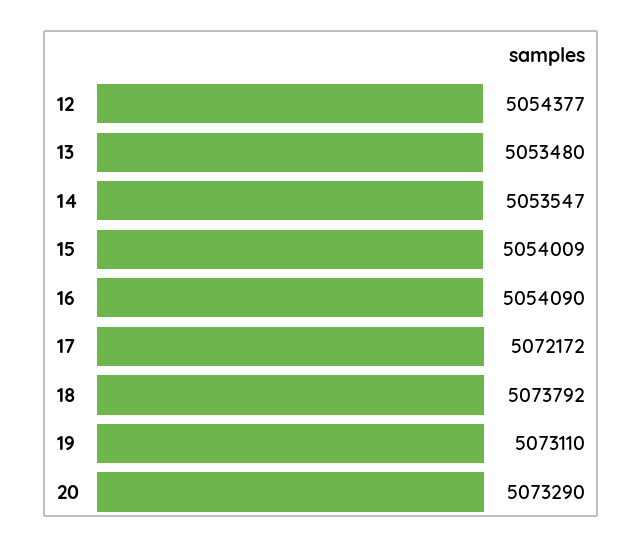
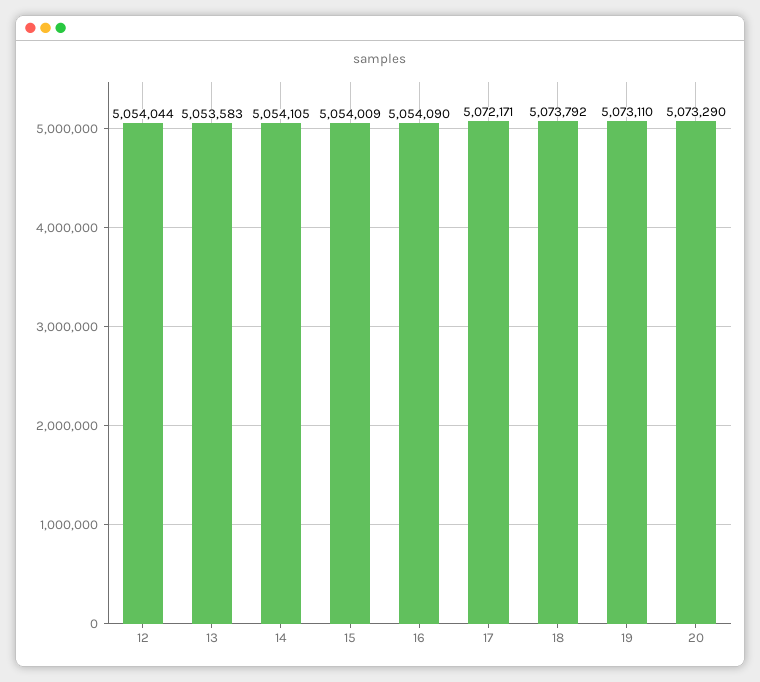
12: 5054377 -> 5054044
13: 5053480 -> 5053583
14: 5053547 -> 5054105
17: 5072172 -> 5072171

